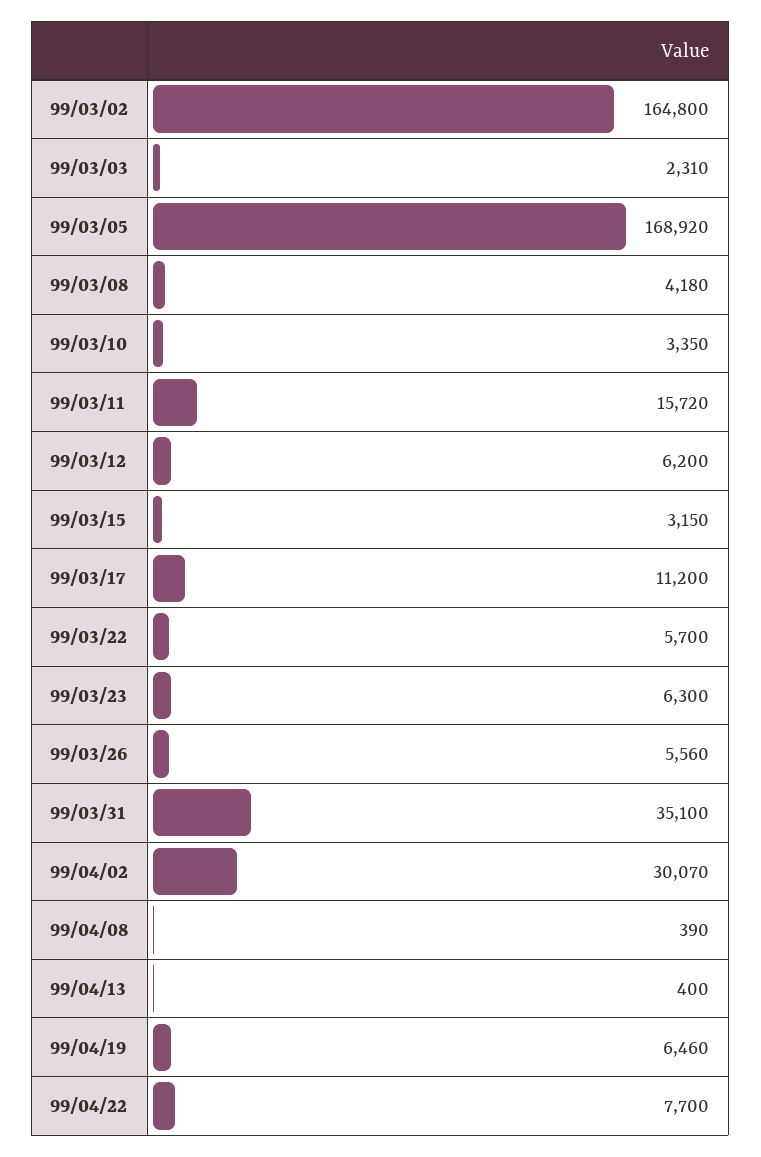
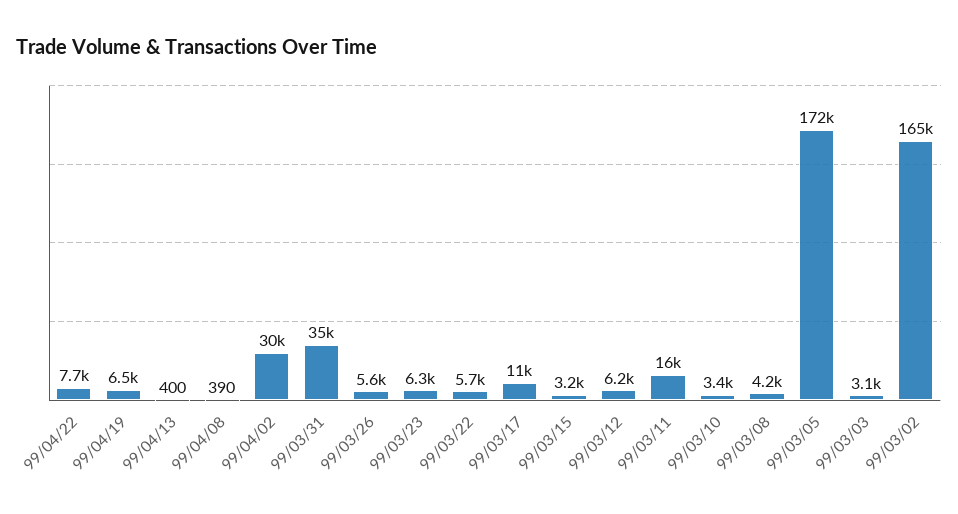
99/03/03: 2310 -> 3100
99/03/05: 168920 -> 172000

